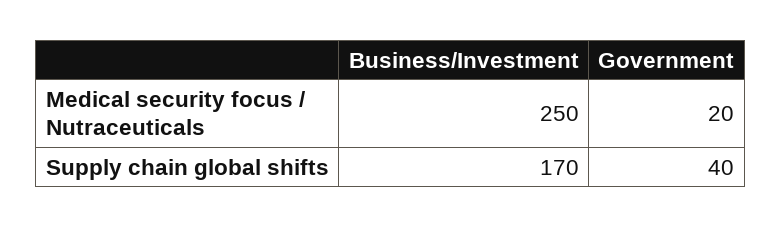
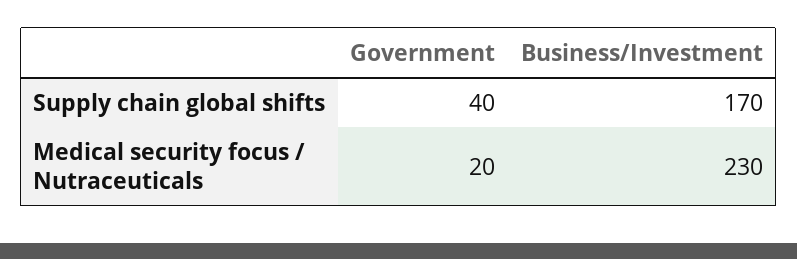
Business/Investment, Medical security focus / Nutraceuticals: 250 -> 230

